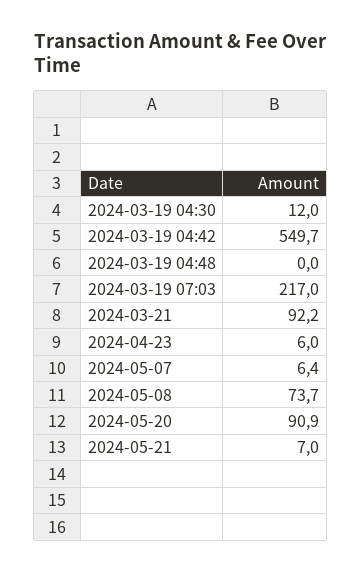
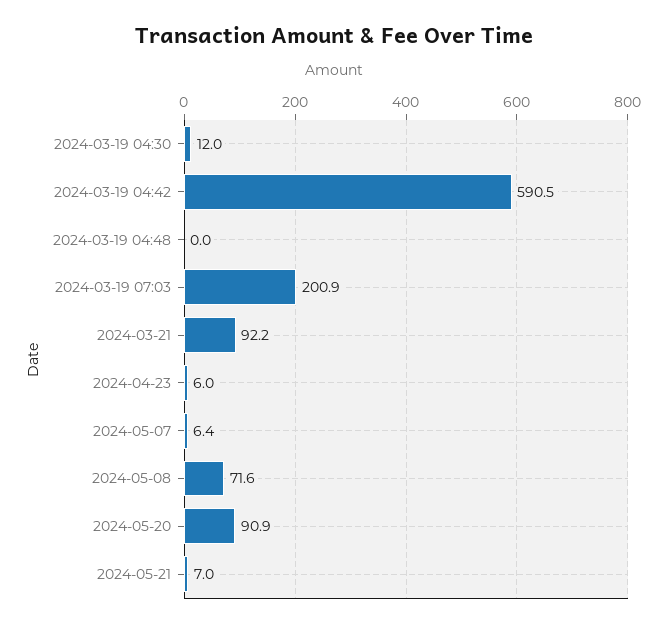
2024-03-19 04:42: 549.7 -> 590.5
2024-03-19 07:03: 217 -> 200.9
2024-05-08: 73.7 -> 71.6

